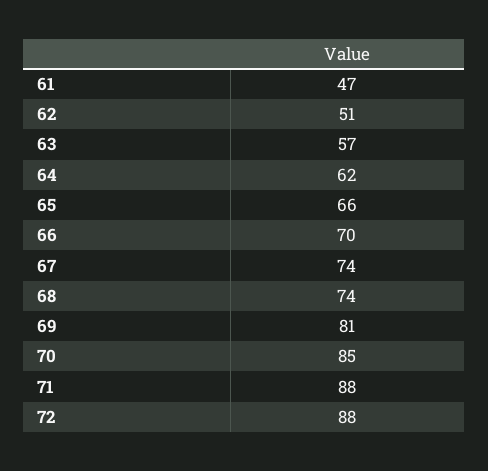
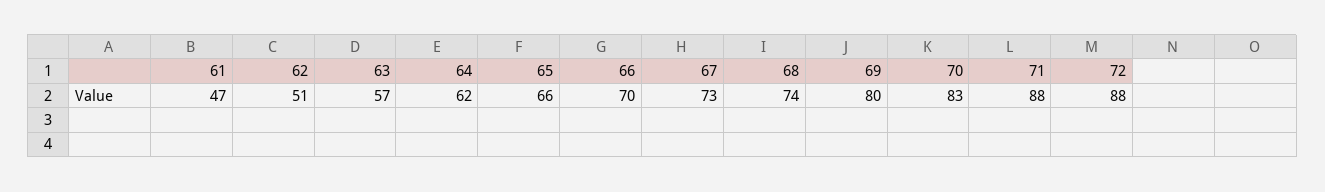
67: 74 -> 73
69: 81 -> 80
70: 85 -> 83

